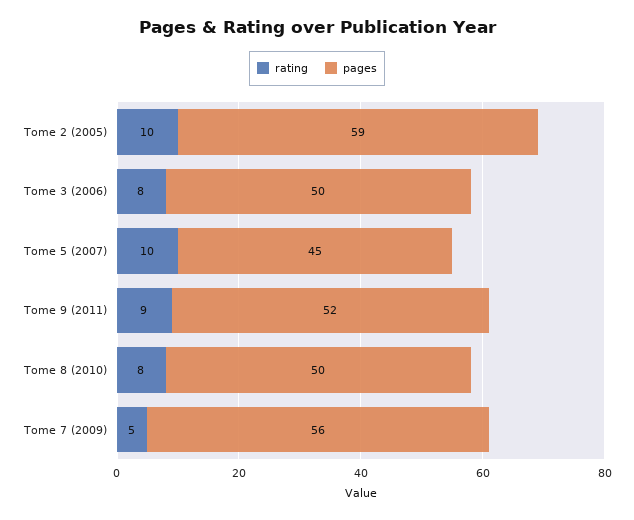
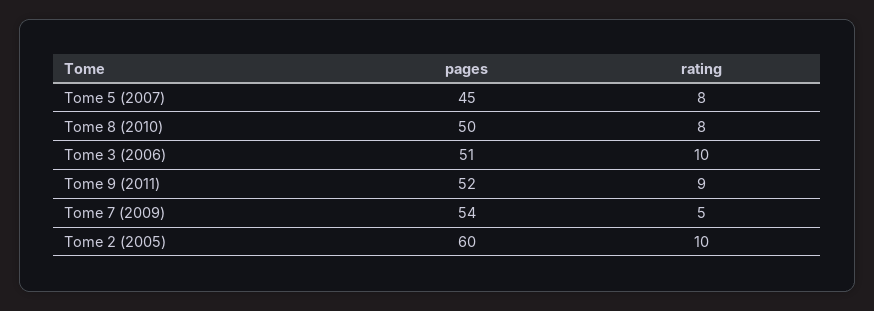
pages, Tome 2 (2005): 59 -> 60
rating, Tome 3 (2006): 8 -> 10
pages, Tome 3 (2006): 50 -> 51
rating, Tome 5 (2007): 10 -> 8
pages, Tome 7 (2009): 56 -> 54

